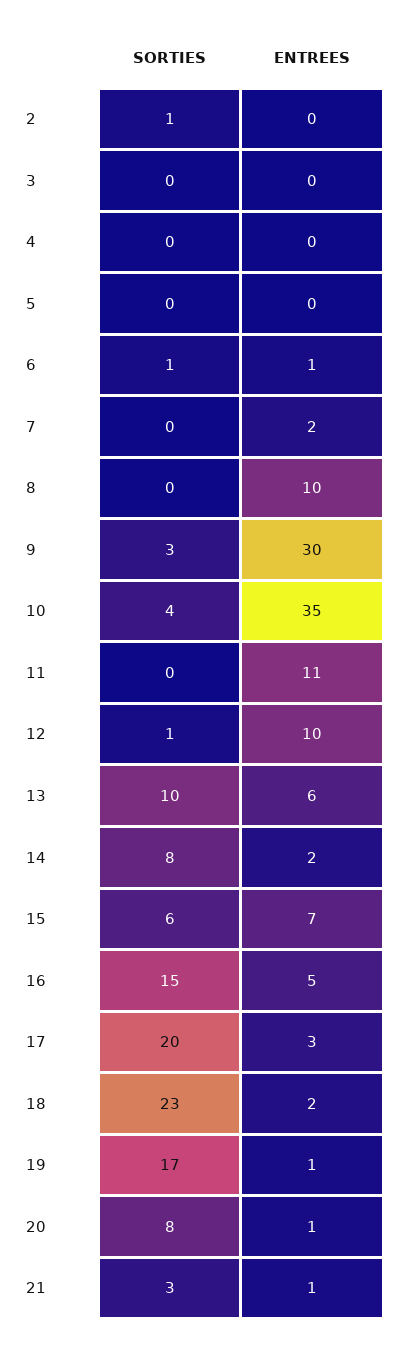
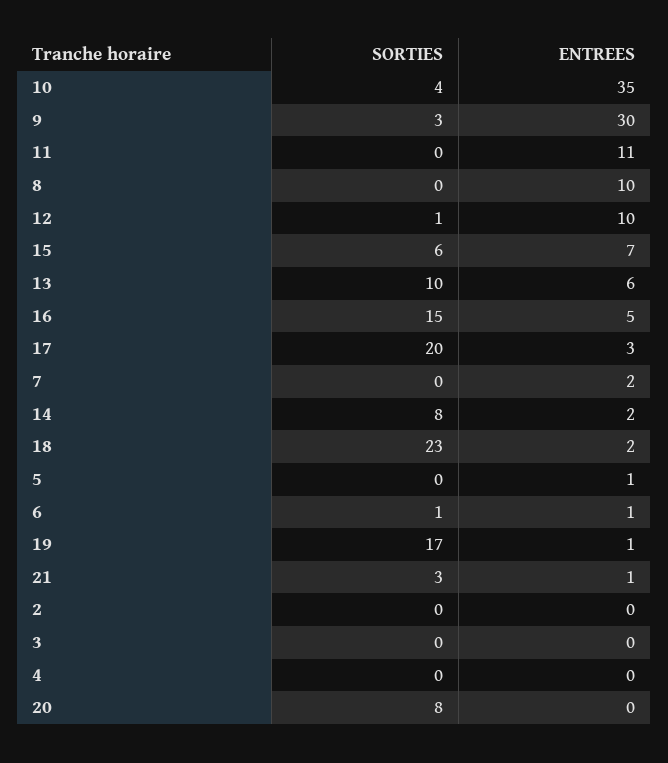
SORTIES, 2: 1 -> 0
ENTREES, 5: 0 -> 1
ENTREES, 20: 1 -> 0

